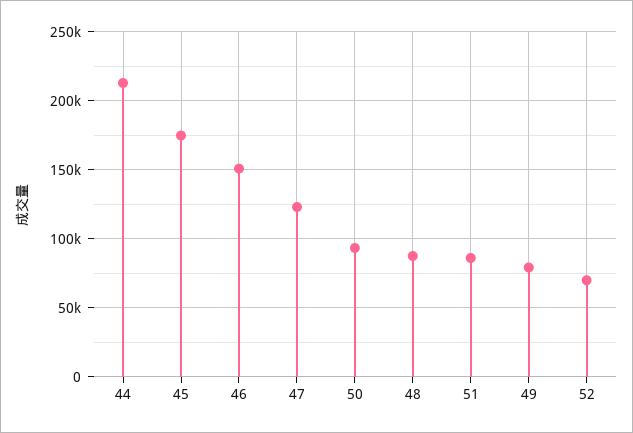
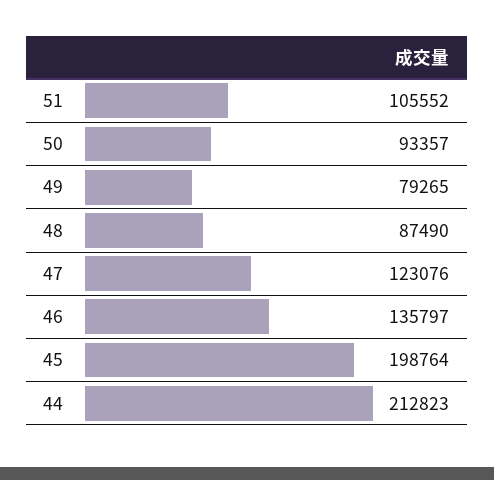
45: 175000 -> 198764
46: 150000 -> 135797
51: 85000 -> 105552
52: 70000 -> none

